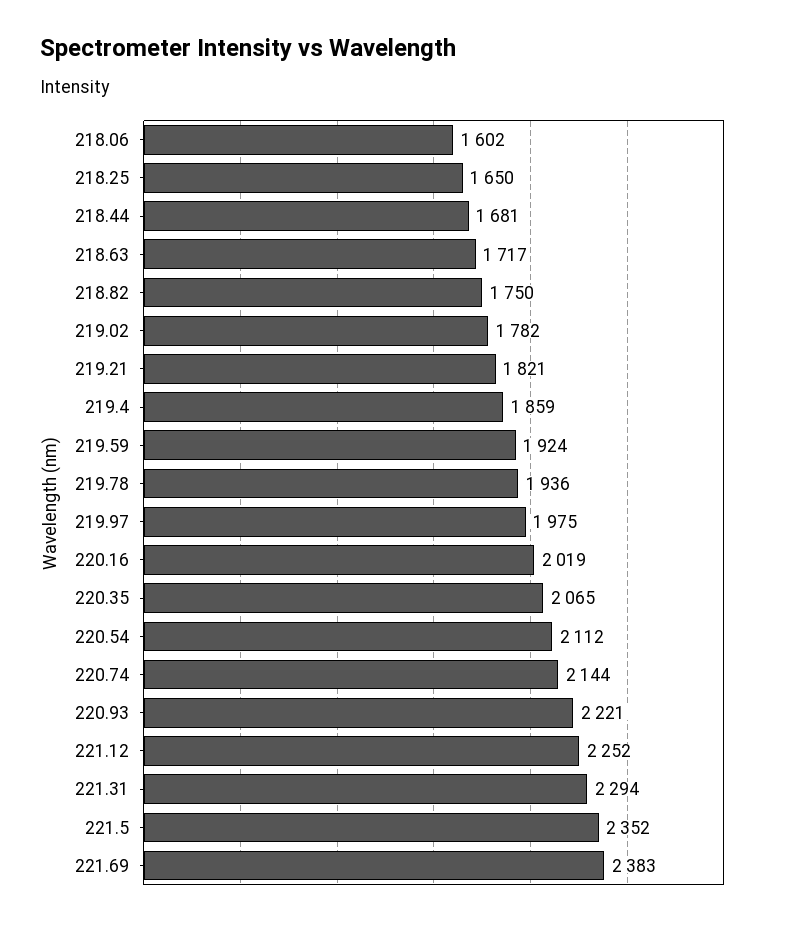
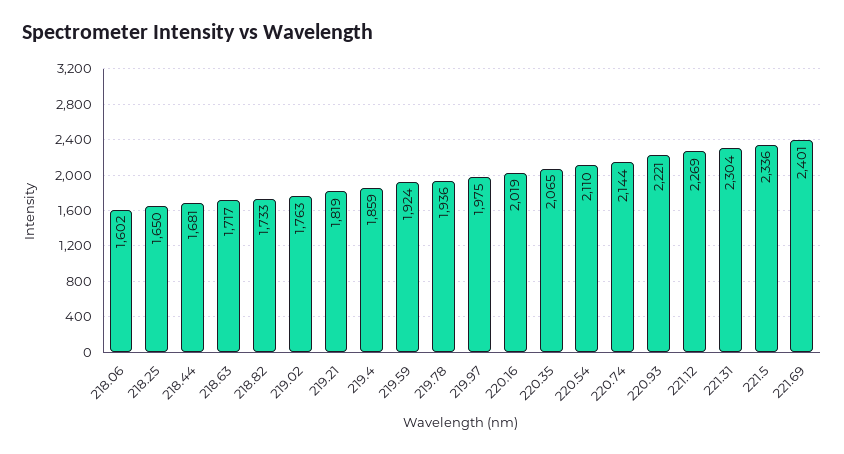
218.82: 1750 -> 1733
219.02: 1782 -> 1763
219.21: 1821 -> 1819
220.54: 2112 -> 2110
221.12: 2252 -> 2269
221.31: 2294 -> 2304
221.5: 2352 -> 2336
221.69: 2383 -> 2401

